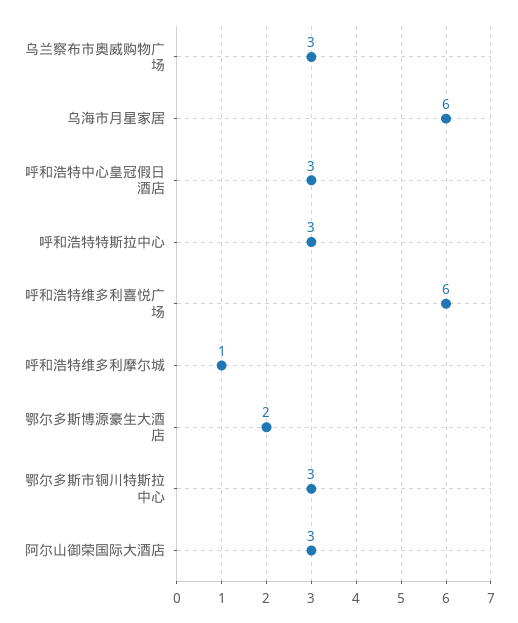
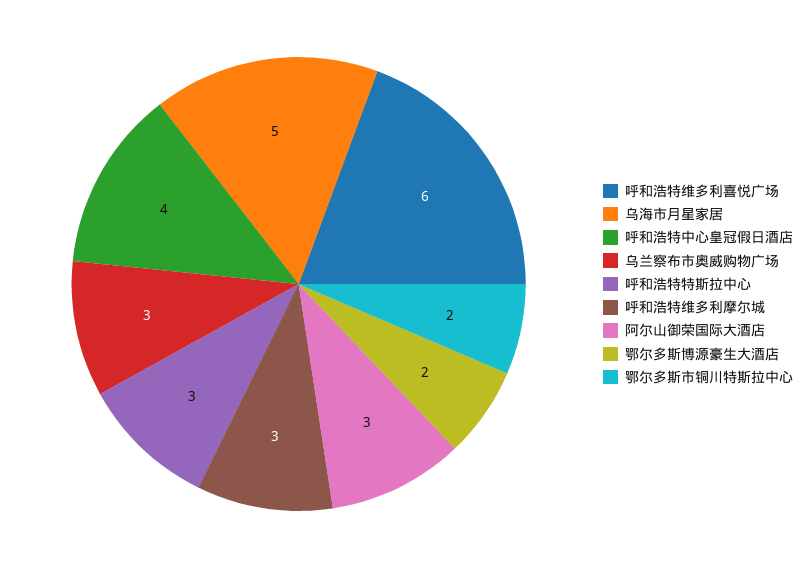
乌海市月星家居: 6 -> 5
呼和浩特中心皇冠假日酒店: 3 -> 4
呼和浩特维多利摩尔城: 1 -> 3
鄂尔多斯市铜川特斯拉中心: 3 -> 2

